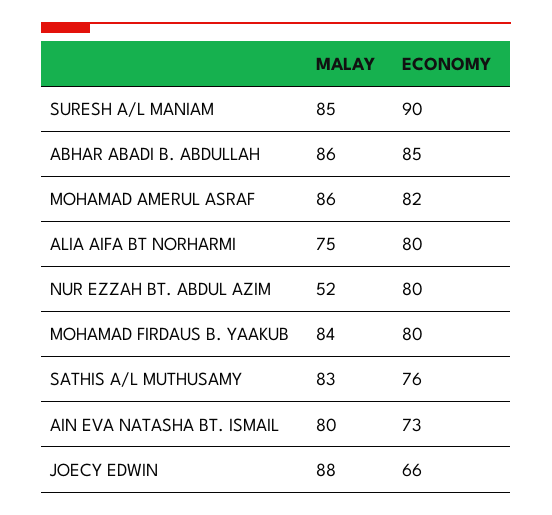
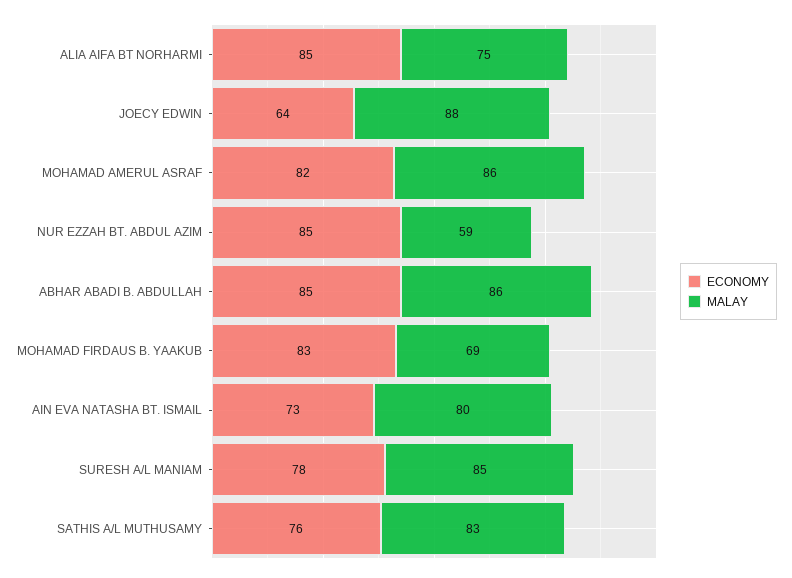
ECONOMY, SURESH A/L MANIAM: 90 -> 78
ECONOMY, ALIA AIFA BT NORHARMI: 80 -> 85
MALAY, NUR EZZAH BT. ABDUL AZIM: 52 -> 59
ECONOMY, NUR EZZAH BT. ABDUL AZIM: 80 -> 85
MALAY, MOHAMAD FIRDAUS B. YAAKUB: 84 -> 69
ECONOMY, MOHAMAD FIRDAUS B. YAAKUB: 80 -> 83
ECONOMY, JOECY EDWIN: 66 -> 64

